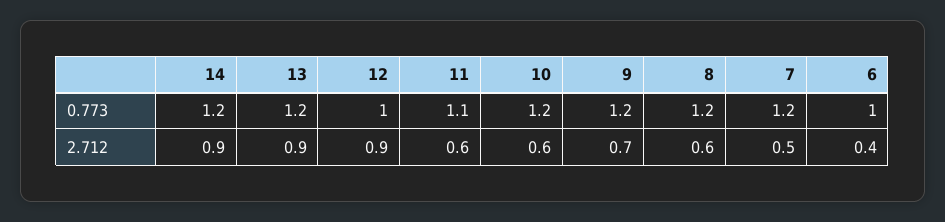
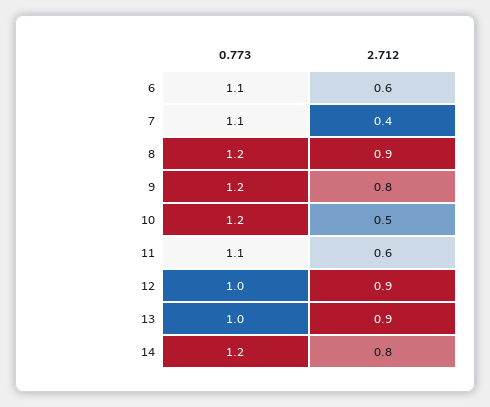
13, 0.773: 1.2 -> 1
7, 0.773: 1.2 -> 1.1
6, 0.773: 1 -> 1.1
14, 2.712: 0.9 -> 0.8
10, 2.712: 0.6 -> 0.5
9, 2.712: 0.7 -> 0.8
8, 2.712: 0.6 -> 0.9
7, 2.712: 0.5 -> 0.4
6, 2.712: 0.4 -> 0.6

